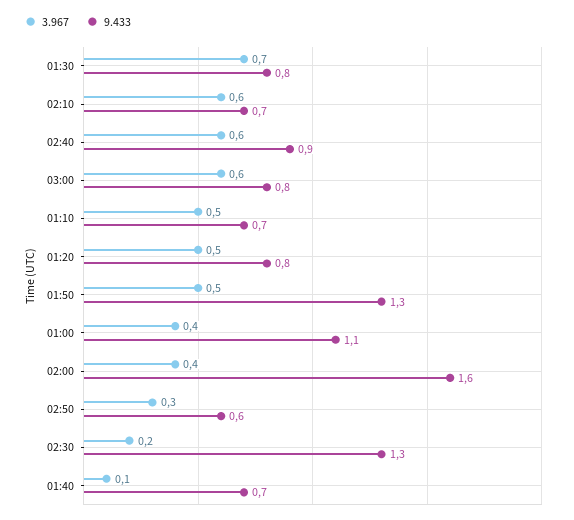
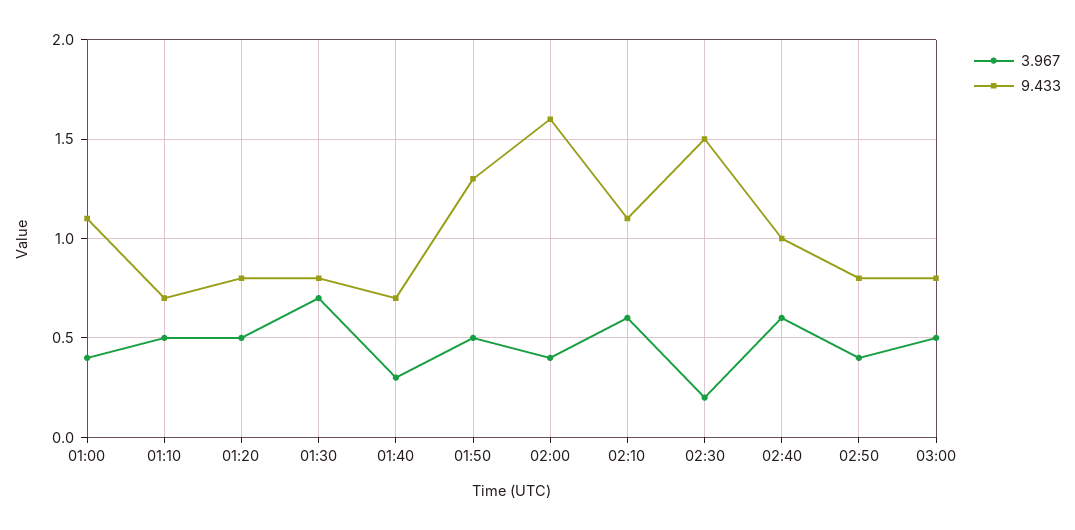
9.433, 02:10: 0.7 -> 1.1
9.433, 02:40: 0.9 -> 1
3.967, 03:00: 0.6 -> 0.5
3.967, 02:50: 0.3 -> 0.4
9.433, 02:50: 0.6 -> 0.8
9.433, 02:30: 1.3 -> 1.5
3.967, 01:40: 0.1 -> 0.3

